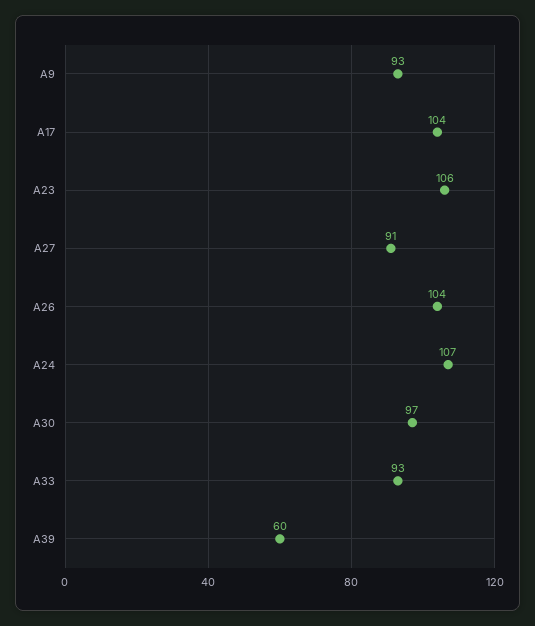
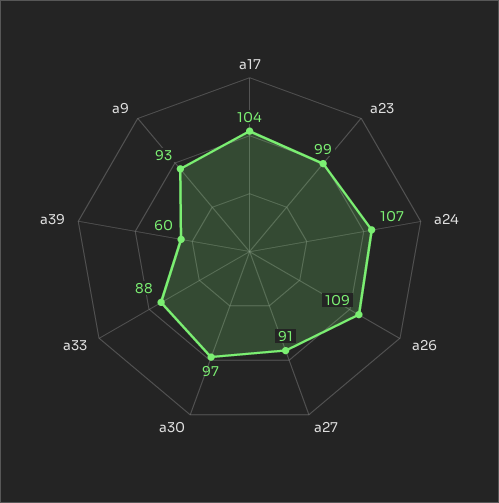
A23: 106 -> 99
A26: 104 -> 109
A33: 93 -> 88

